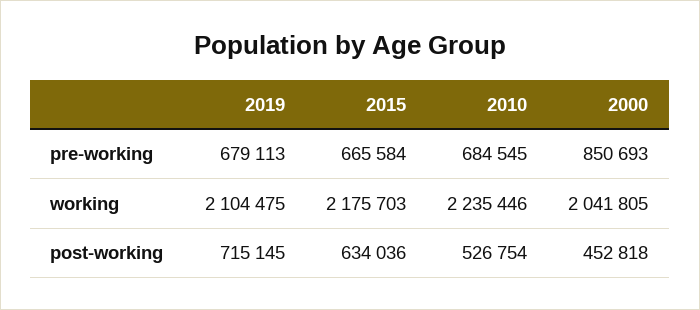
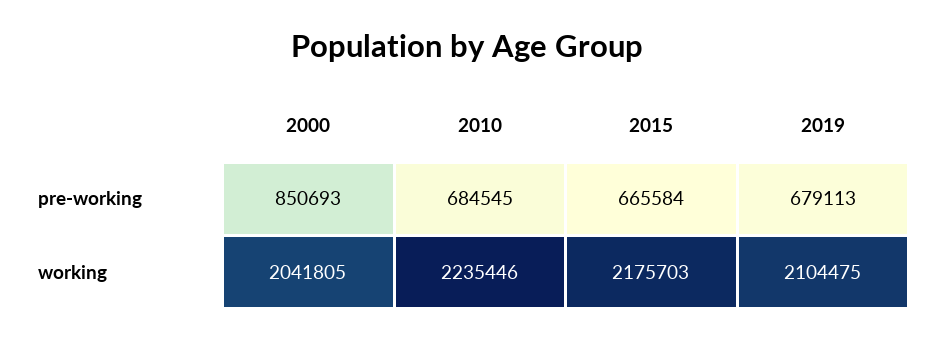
2019, post-working: 715145 -> none
2015, post-working: 634036 -> none
2010, post-working: 526754 -> none
2000, post-working: 452818 -> none

